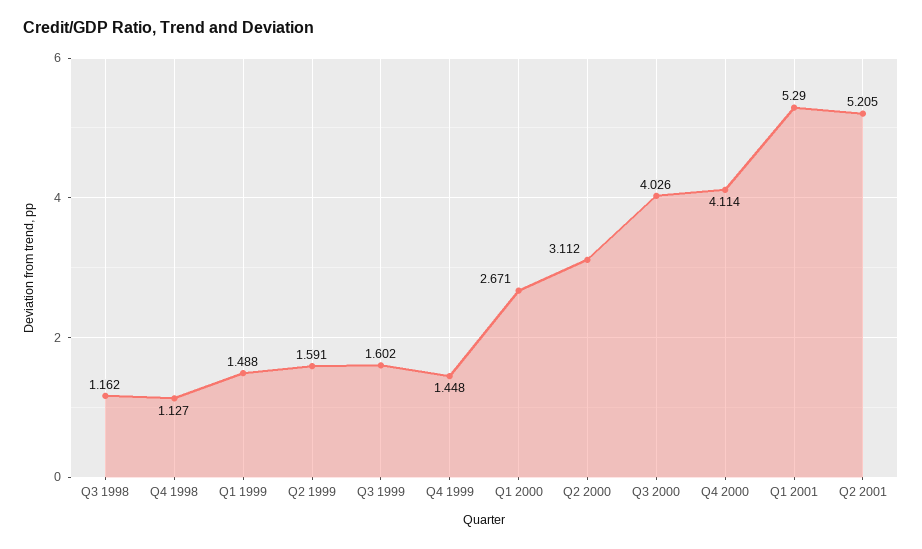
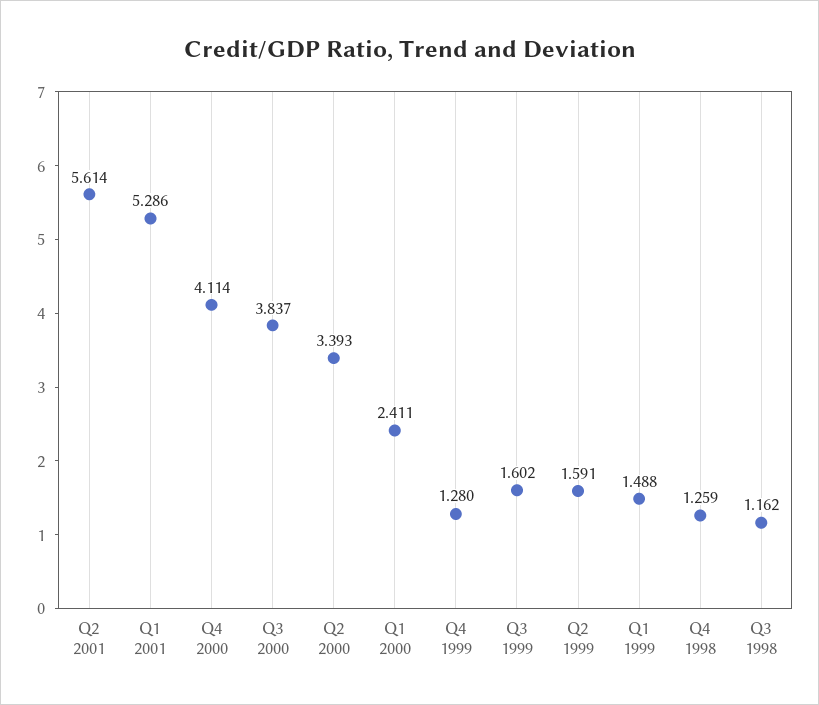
Q4 1998: 1.127 -> 1.259
Q4 1999: 1.448 -> 1.28
Q1 2000: 2.671 -> 2.411
Q2 2000: 3.112 -> 3.393
Q3 2000: 4.026 -> 3.837
Q1 2001: 5.29 -> 5.286
Q2 2001: 5.205 -> 5.614

